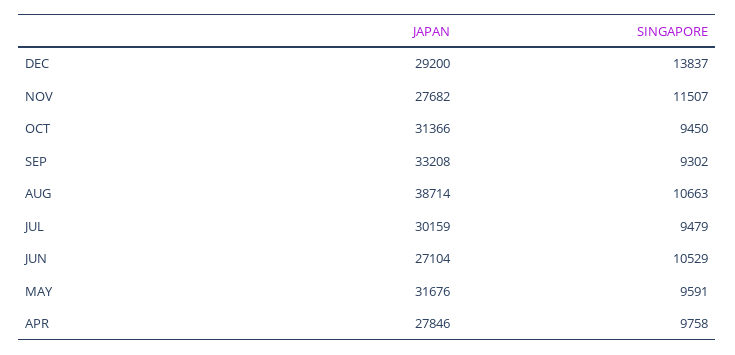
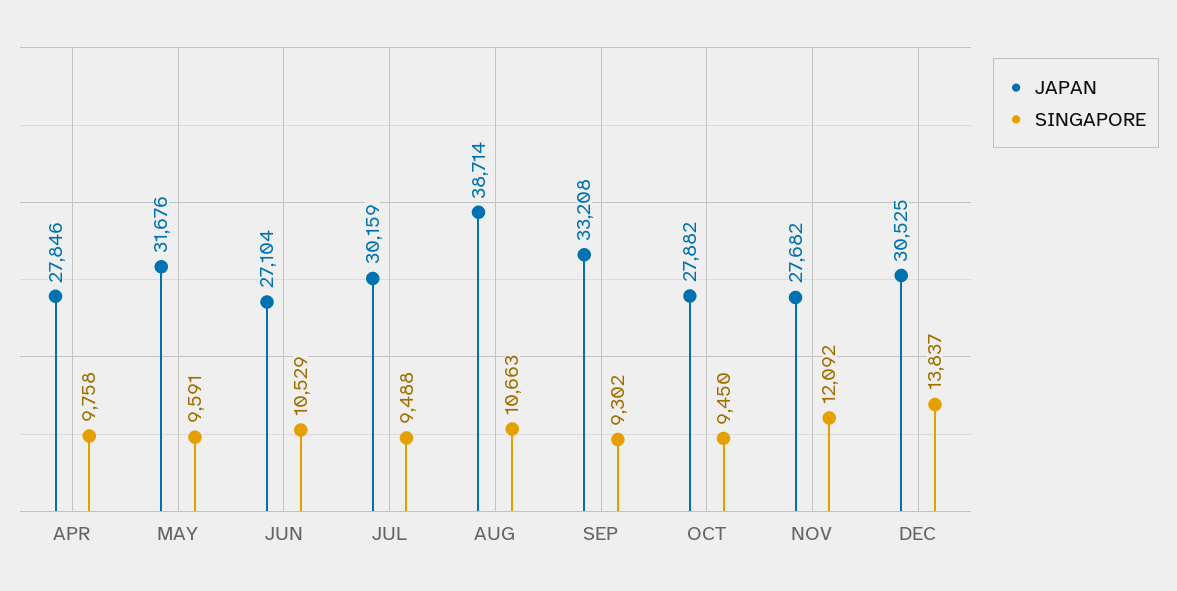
JAPAN, DEC: 29200 -> 30525
SINGAPORE, NOV: 11507 -> 12092
JAPAN, OCT: 31366 -> 27882
SINGAPORE, JUL: 9479 -> 9488

